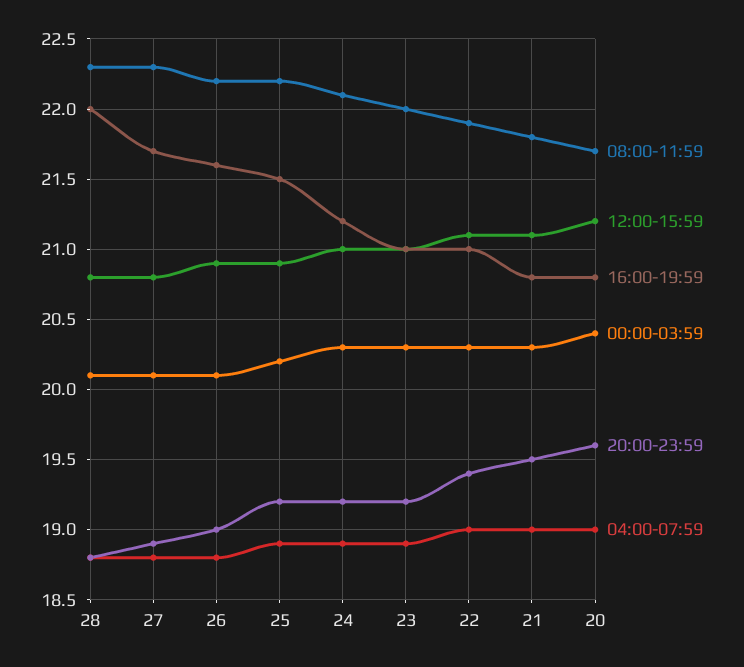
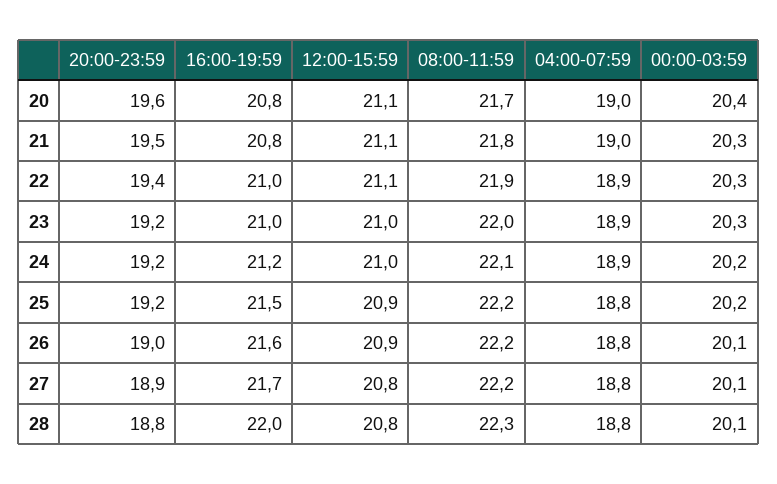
08:00-11:59, 27: 22.3 -> 22.2
04:00-07:59, 25: 18.9 -> 18.8
00:00-03:59, 24: 20.3 -> 20.2
04:00-07:59, 22: 19 -> 18.9
12:00-15:59, 20: 21.2 -> 21.1

